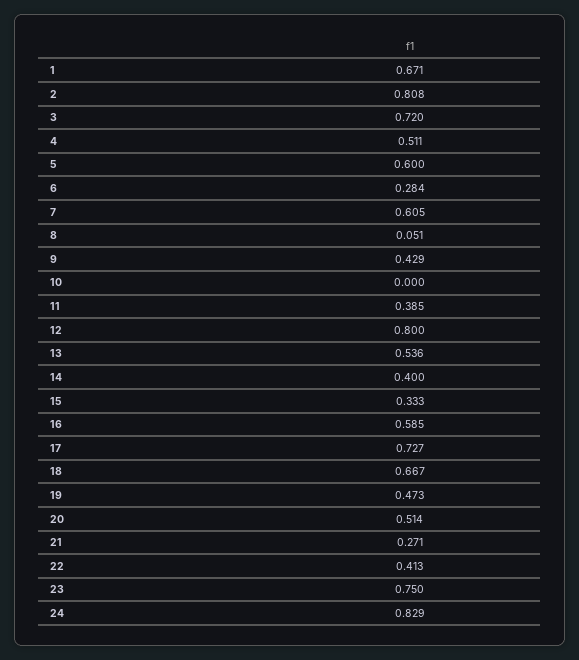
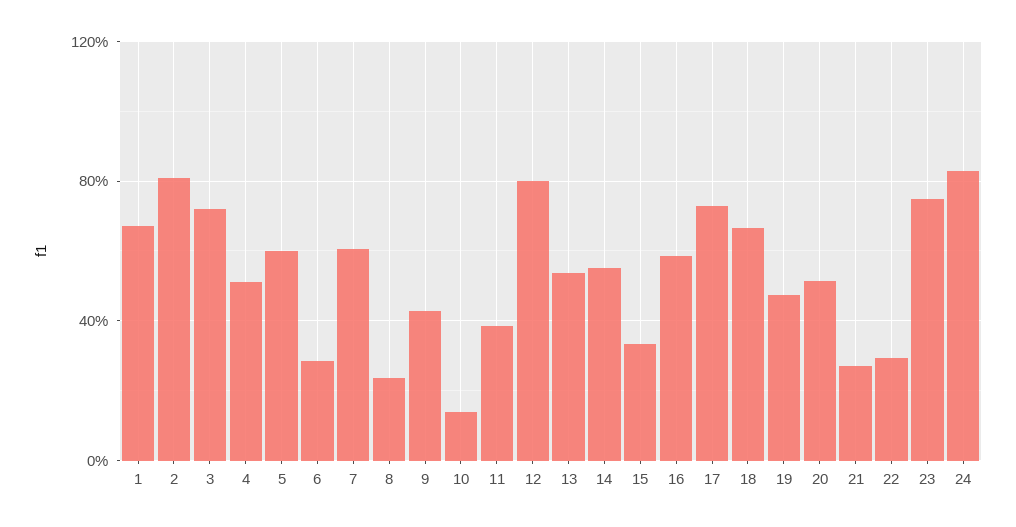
8: 0.051 -> 0.25
10: 0 -> 0.15
14: 0.4 -> 0.55
22: 0.413 -> 0.3

